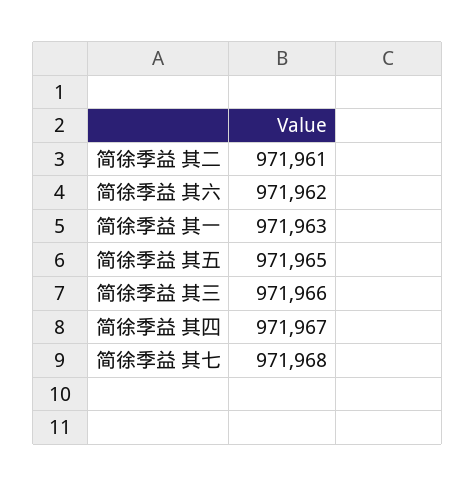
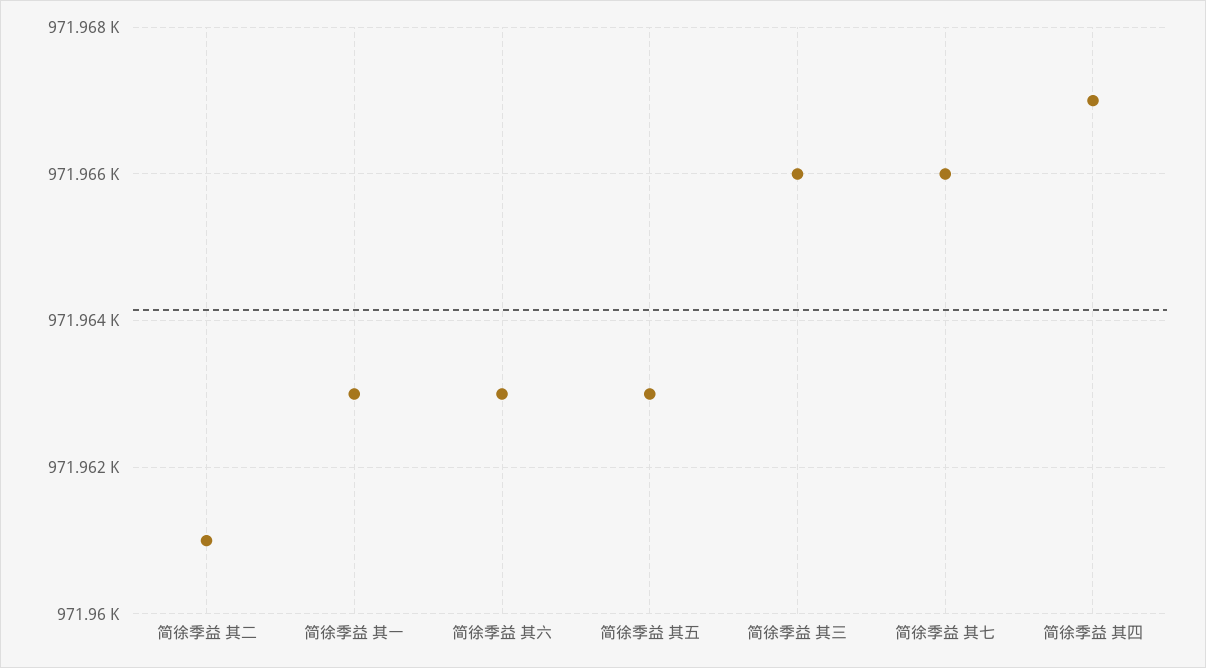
简徐季益 其六: 971962 -> 971963
简徐季益 其五: 971965 -> 971963
简徐季益 其七: 971968 -> 971966

